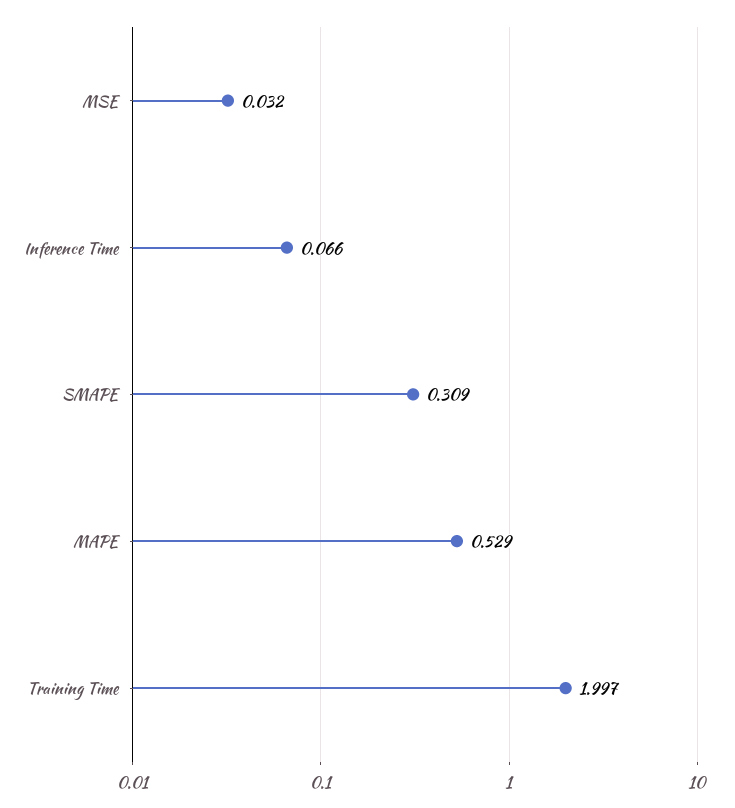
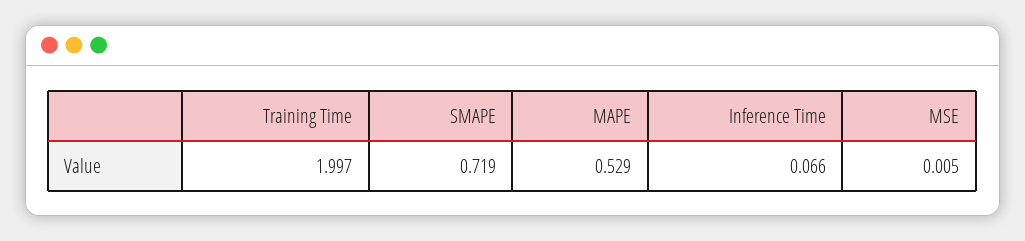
MSE: 0.032 -> 0.005
SMAPE: 0.309 -> 0.719

